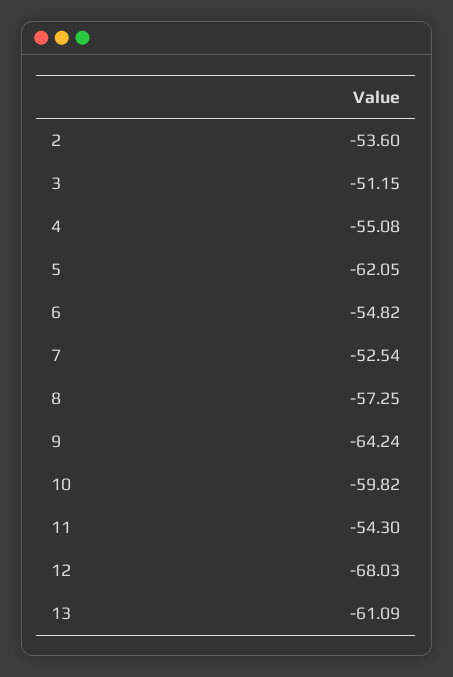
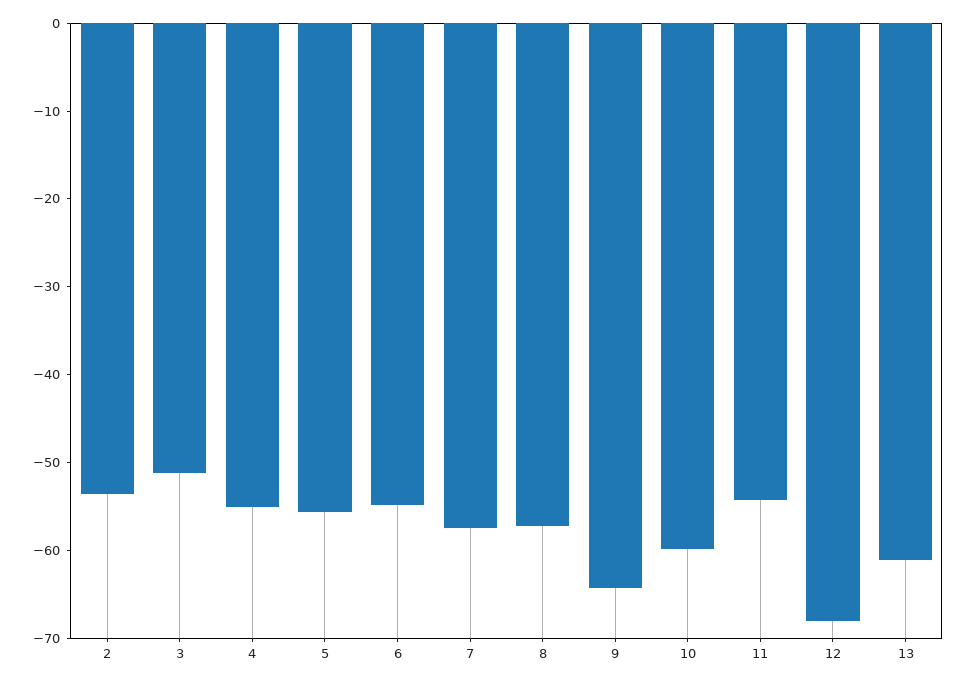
5: -62.05 -> -56
7: -52.54 -> -58

